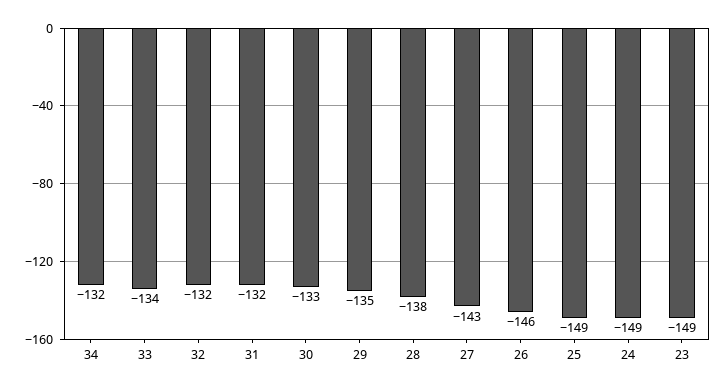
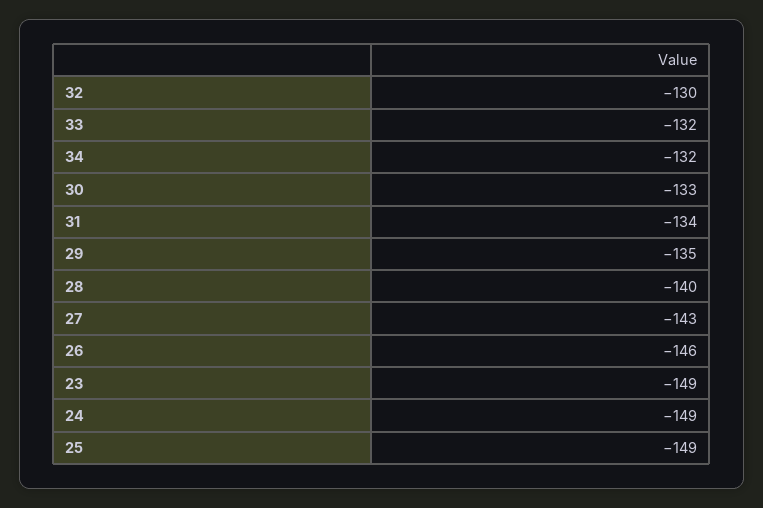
33: -134 -> -132
32: -132 -> -130
31: -132 -> -134
28: -138 -> -140

